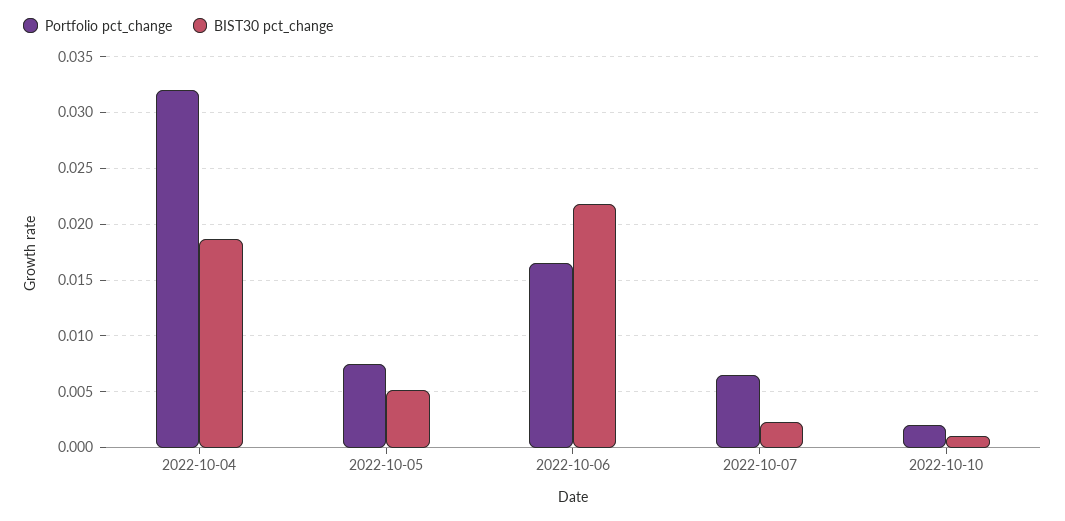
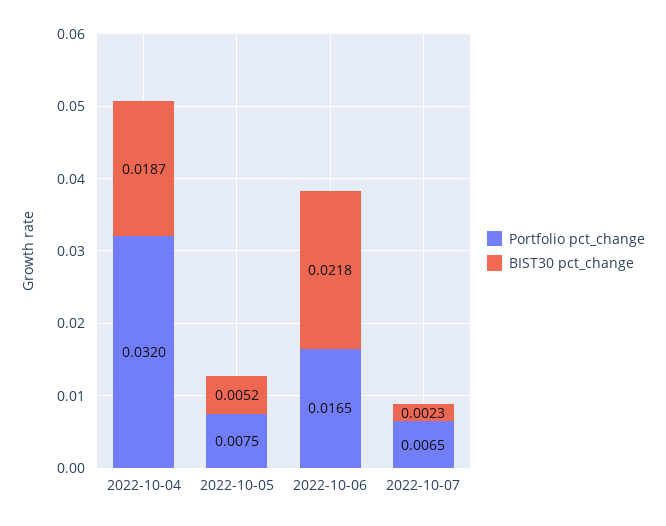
Portfolio pct_change, 2022-10-10: 0.002 -> none
BIST30 pct_change, 2022-10-10: 0.001 -> none

